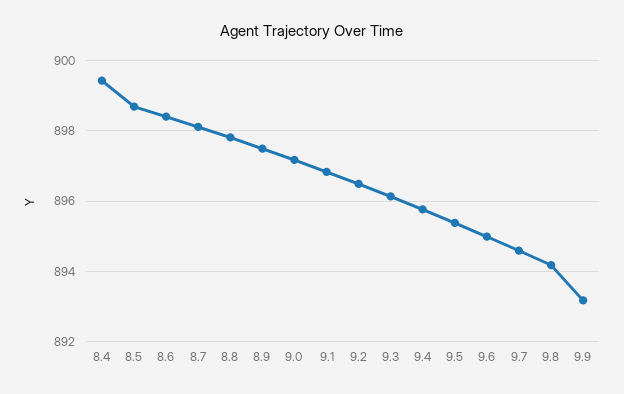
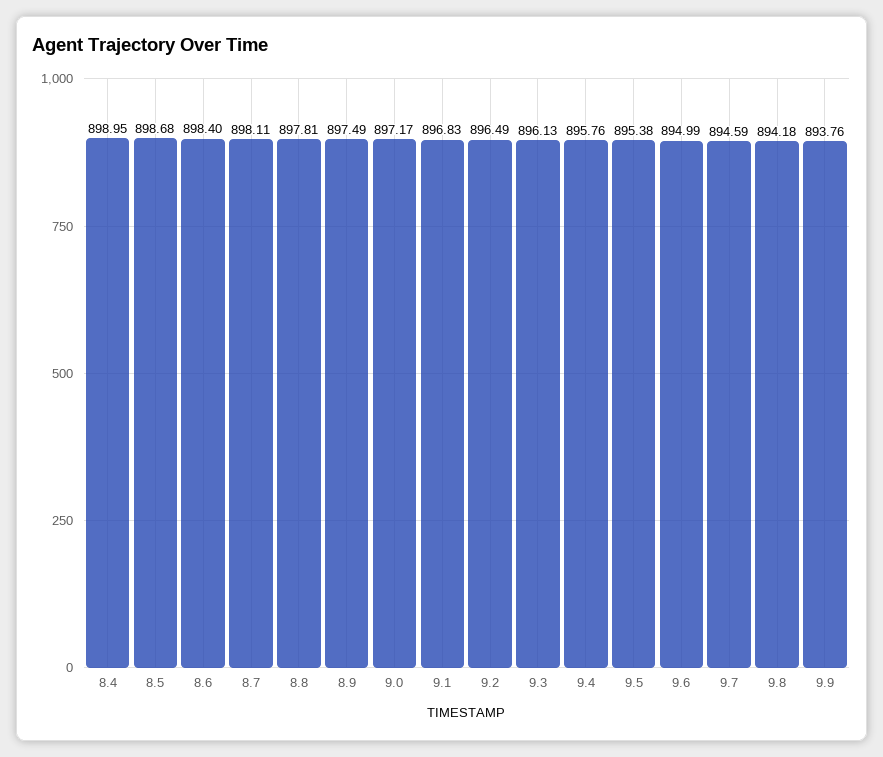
8.4: 899.4 -> 898.95
9.9: 893.2 -> 893.76

